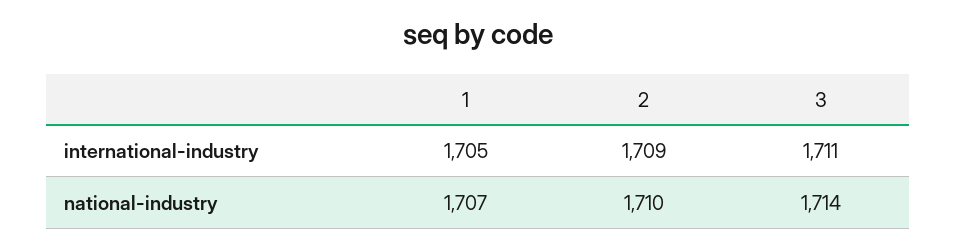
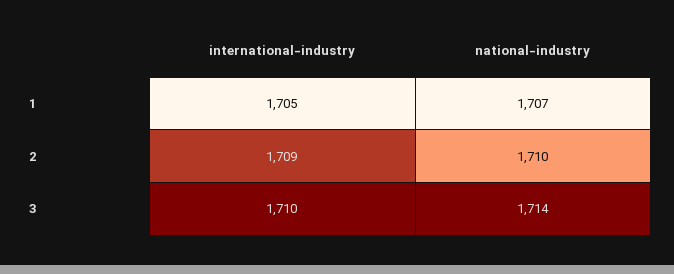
3, international-industry: 1711 -> 1710

